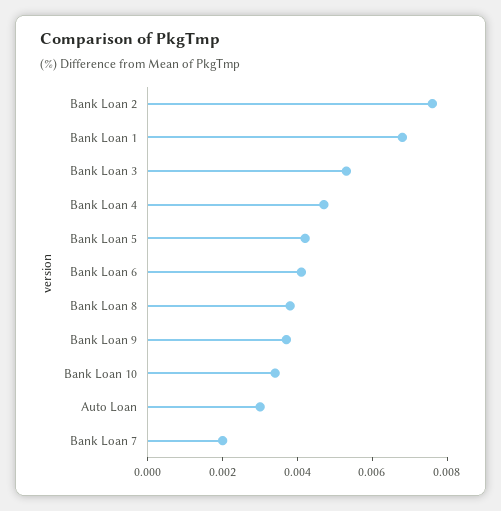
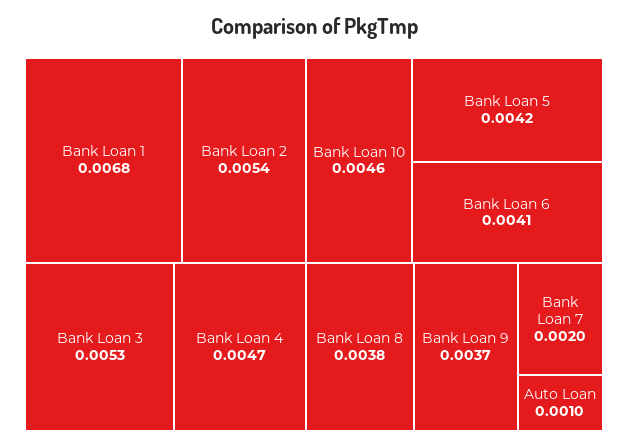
Bank Loan 2: 0.0075 -> 0.0054
Bank Loan 10: 0.0035 -> 0.0046
Auto Loan: 0.003 -> 0.001

